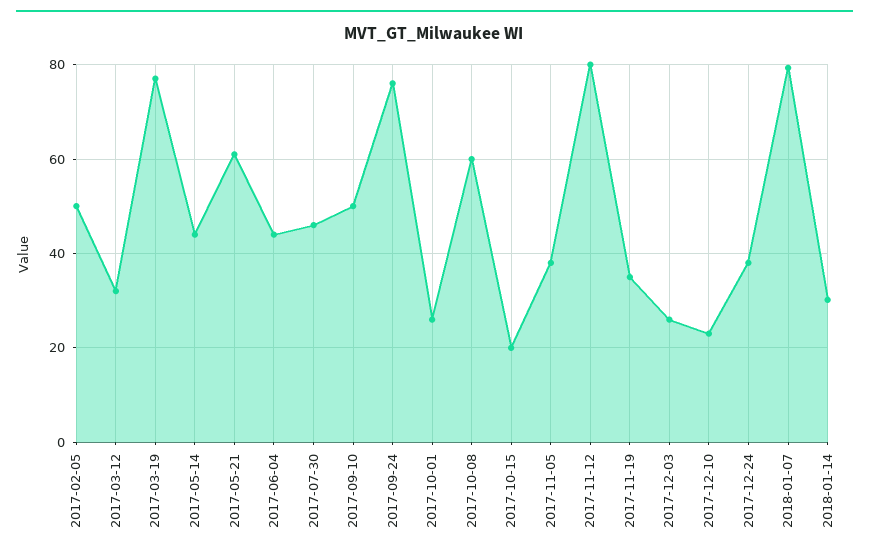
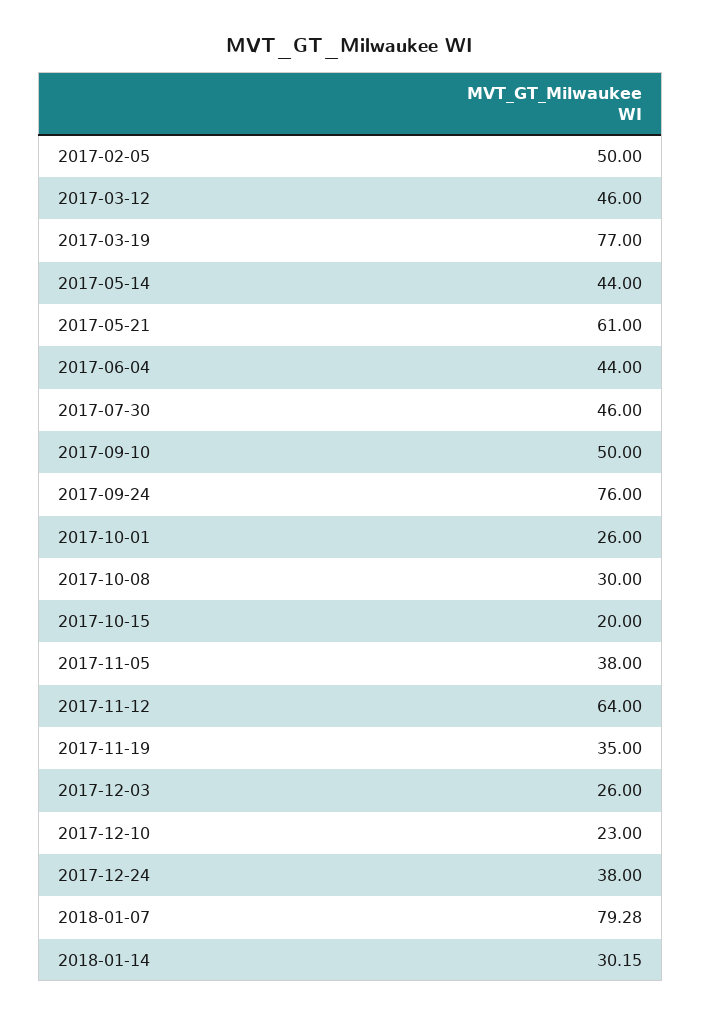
2017-03-12: 32 -> 46
2017-10-08: 60 -> 30
2017-11-12: 80 -> 64

